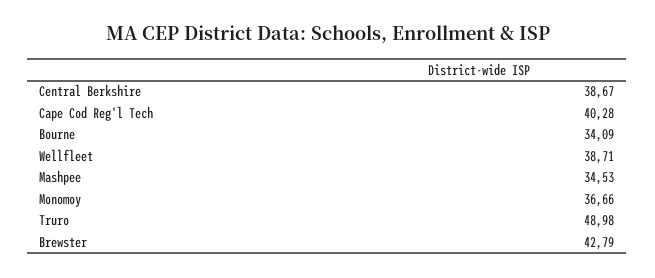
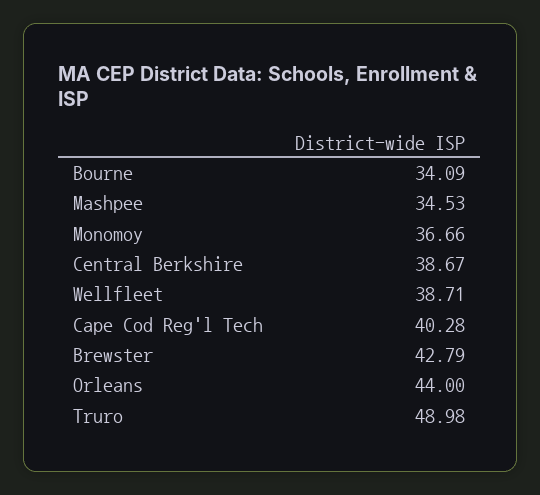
Orleans: none -> 44

